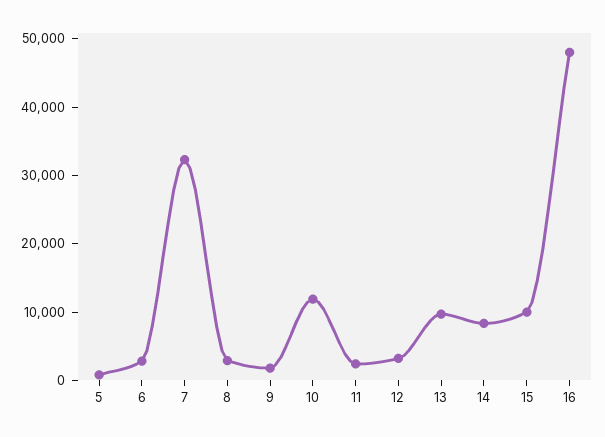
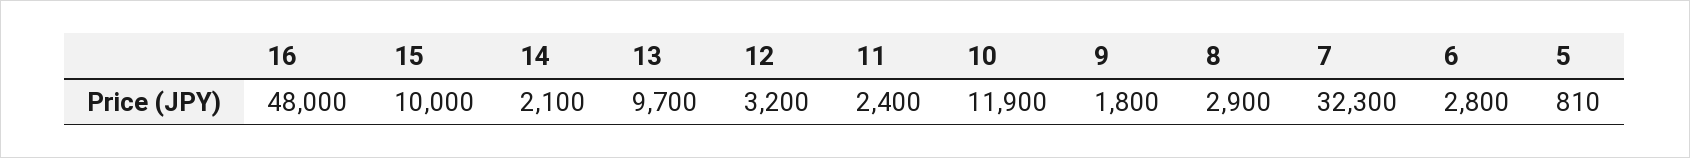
14: 8000 -> 2100

